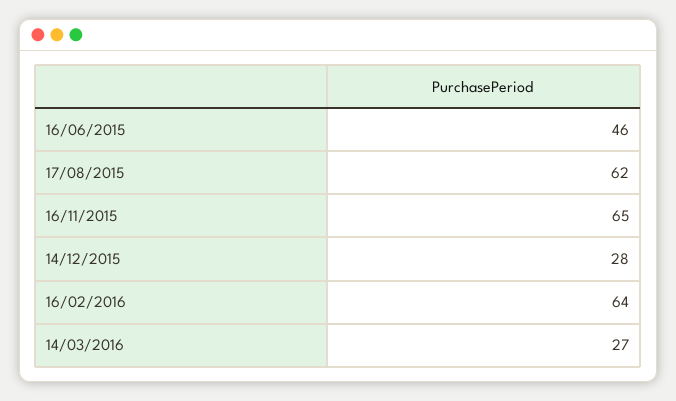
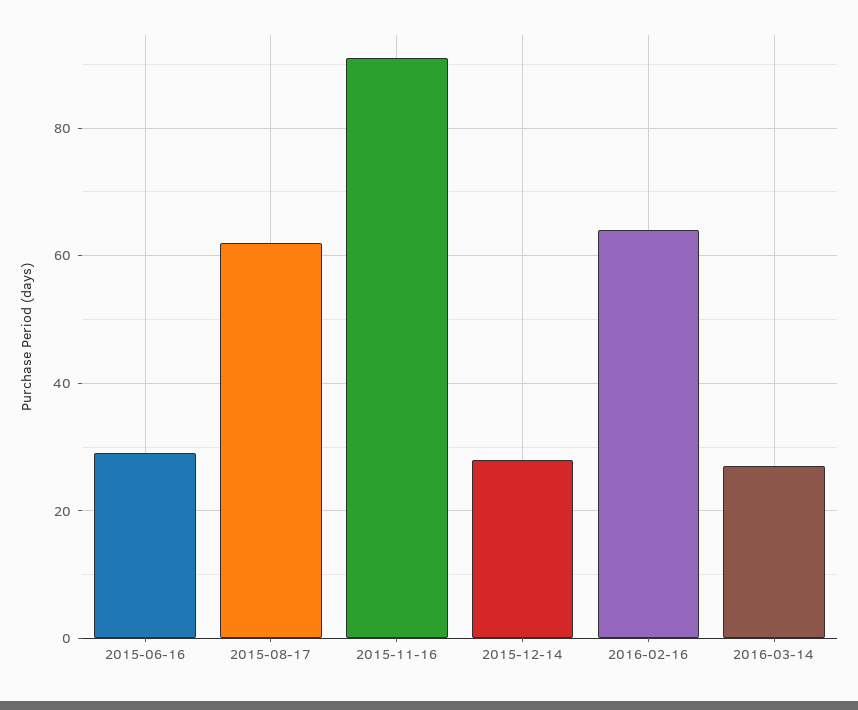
16/06/2015: 46 -> 30
16/11/2015: 65 -> 90

